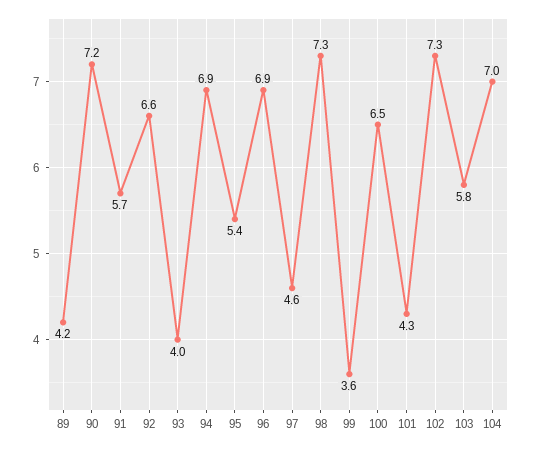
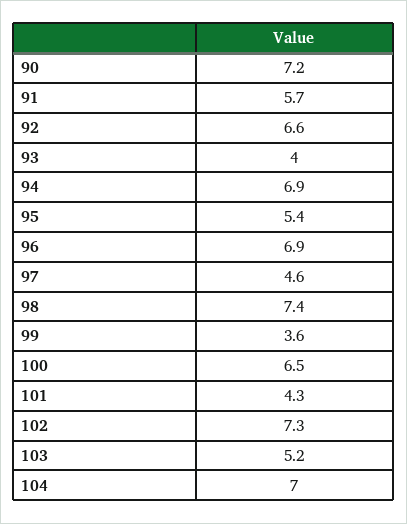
89: 4.2 -> none
98: 7.3 -> 7.4
103: 5.8 -> 5.2

